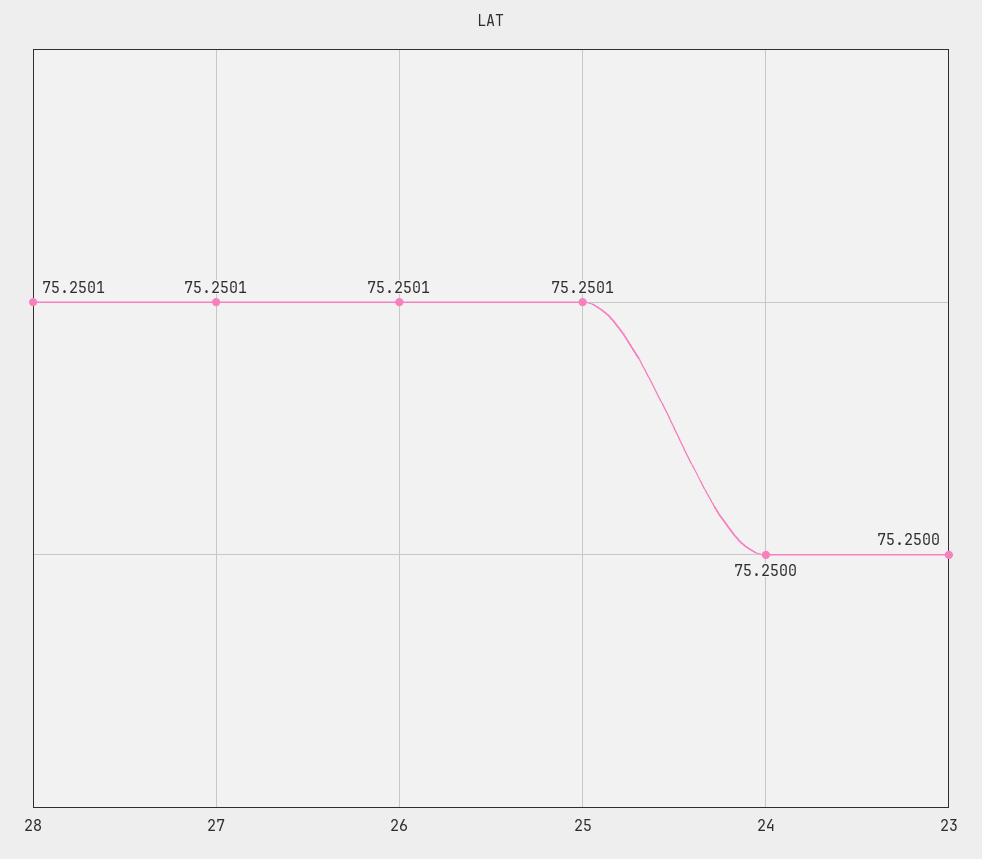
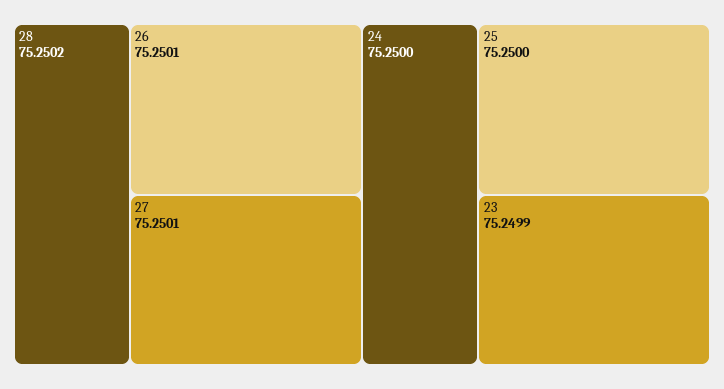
28: 75.2501 -> 75.2502
25: 75.2501 -> 75.25
23: 75.25 -> 75.2499

